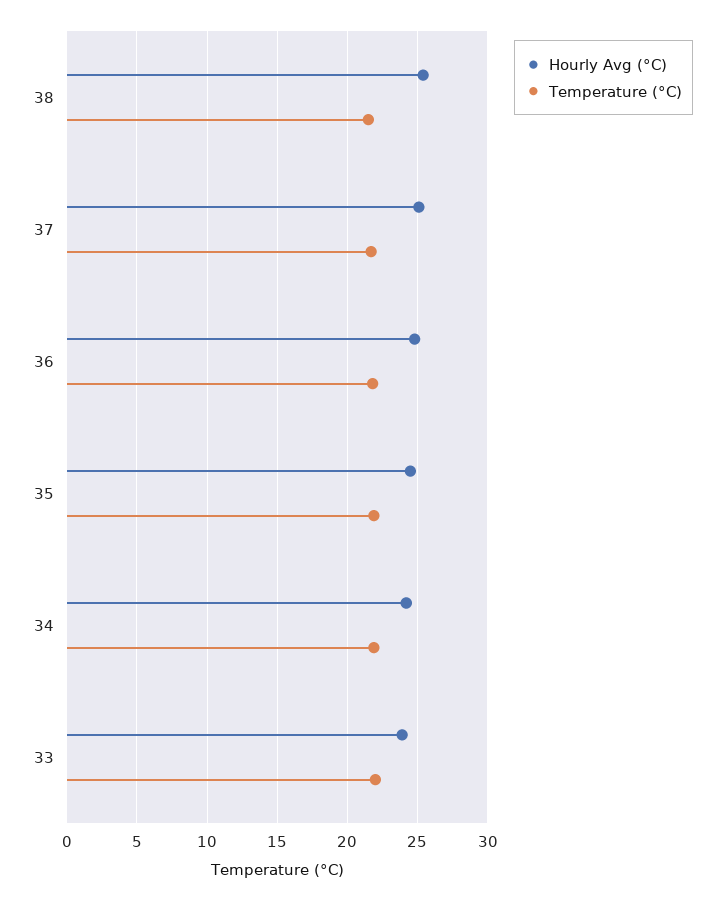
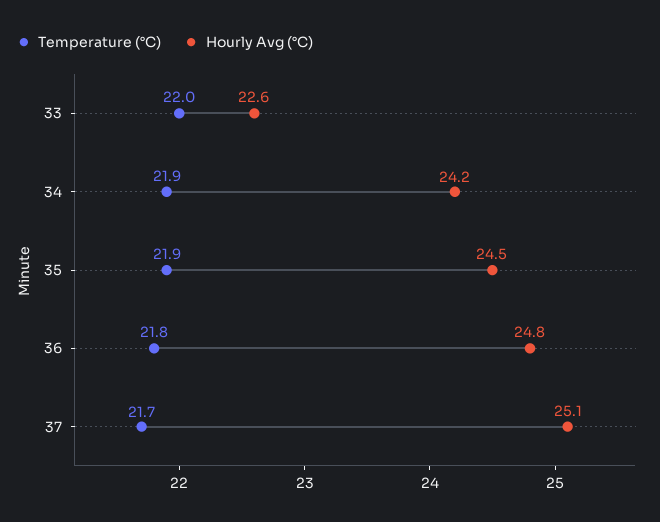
Hourly Avg (°C), 38: 25.5 -> none
Temperature (°C), 38: 21.5 -> none
Hourly Avg (°C), 33: 24 -> 22.6

